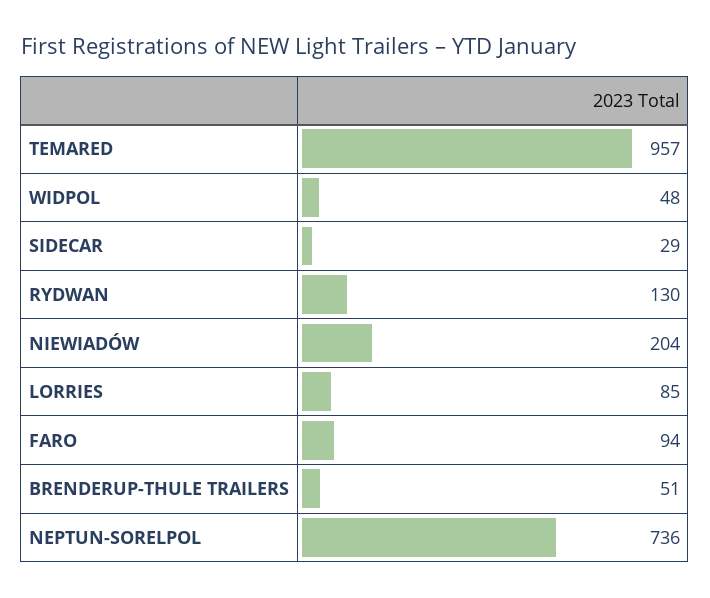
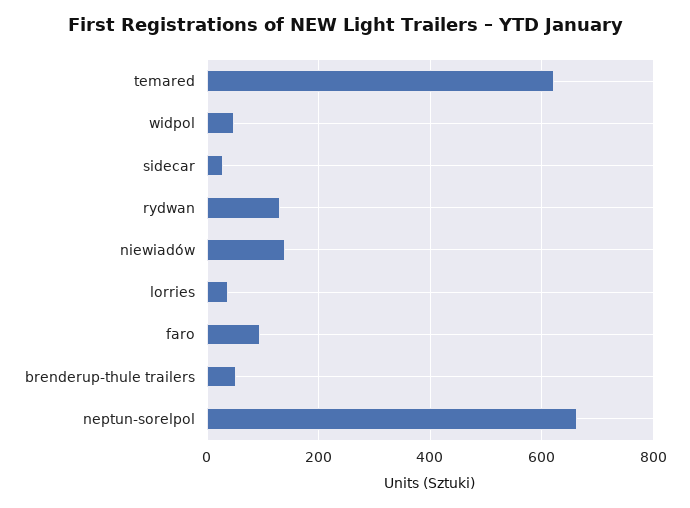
TEMARED: 957 -> 620
NIEWIADÓW: 204 -> 140
LORRIES: 85 -> 40
NEPTUN-SORELPOL: 736 -> 660

